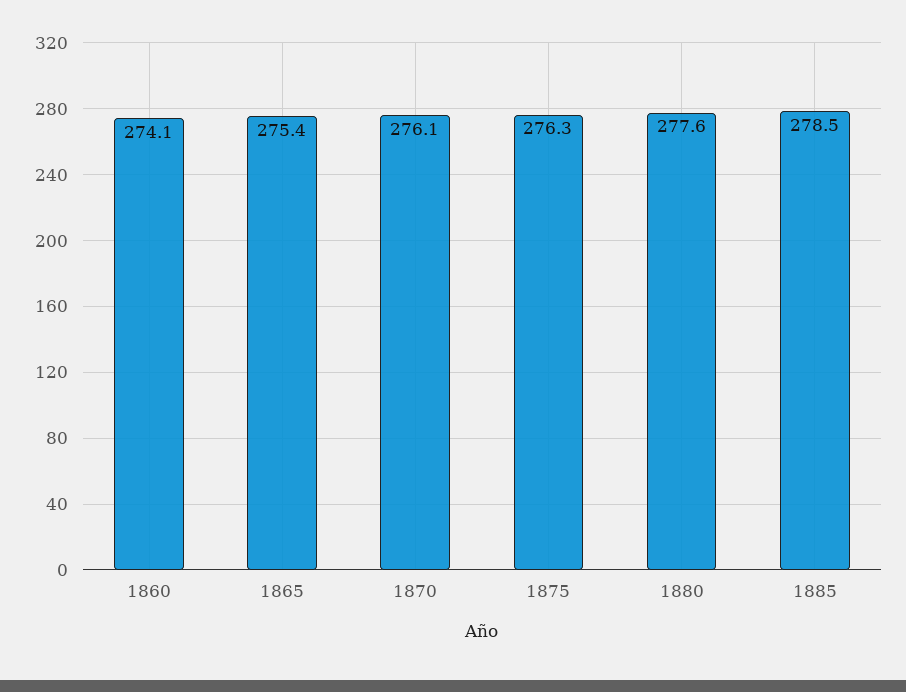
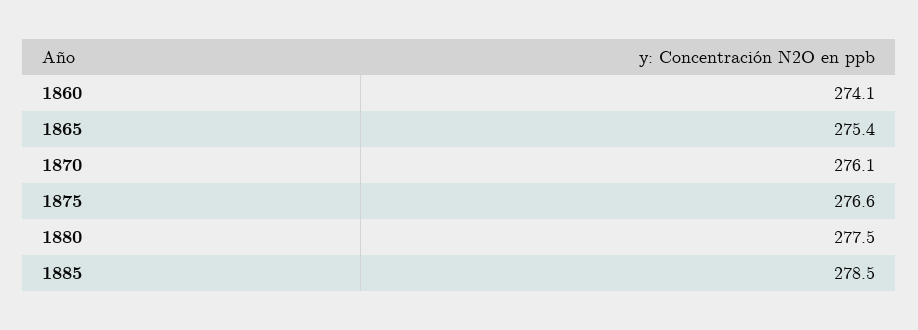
1875: 276.3 -> 276.6
1880: 277.6 -> 277.5

